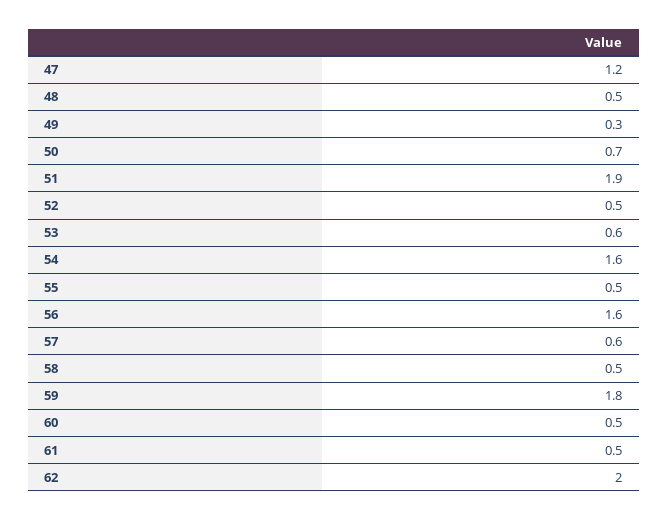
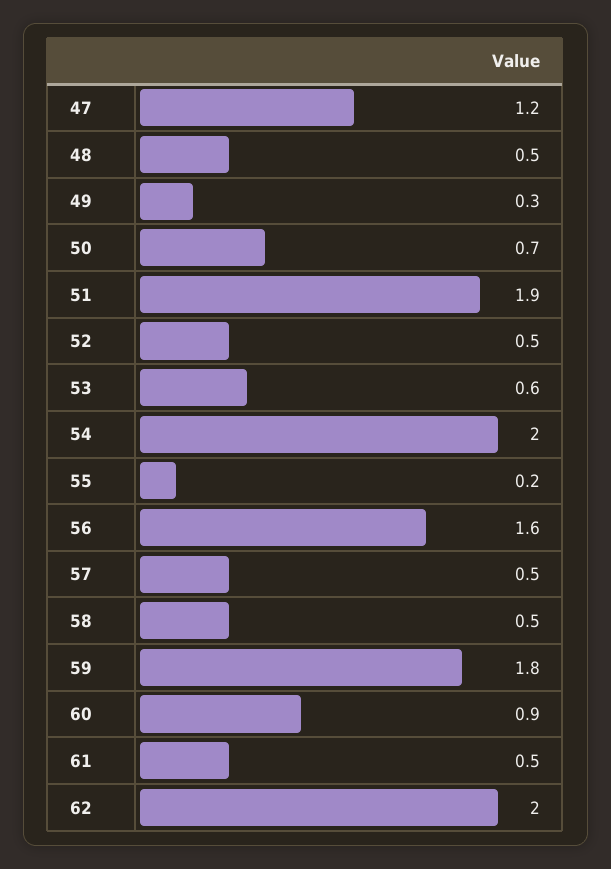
54: 1.6 -> 2
55: 0.5 -> 0.2
57: 0.6 -> 0.5
60: 0.5 -> 0.9

